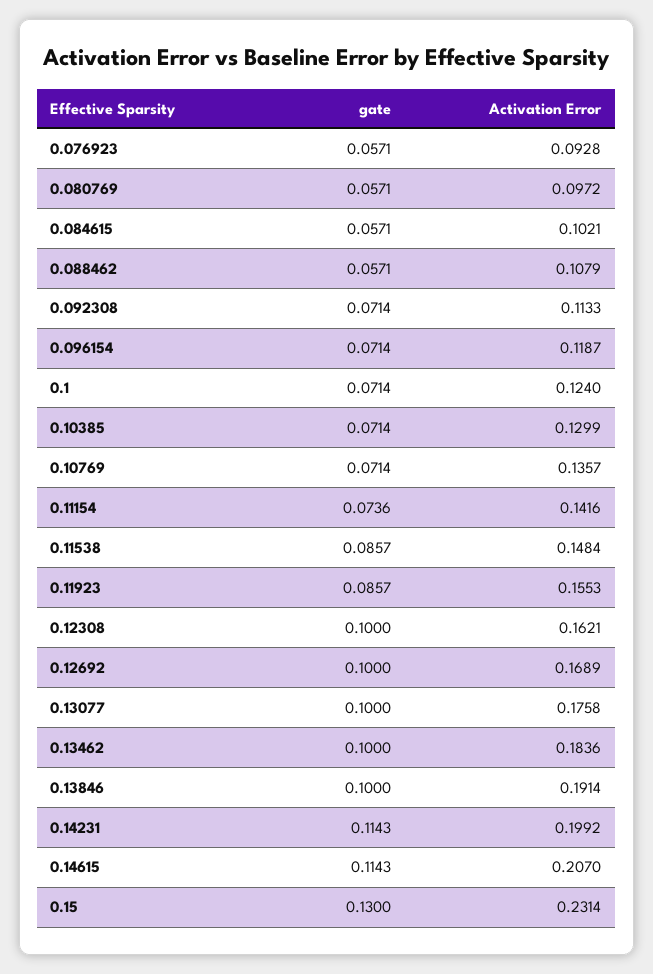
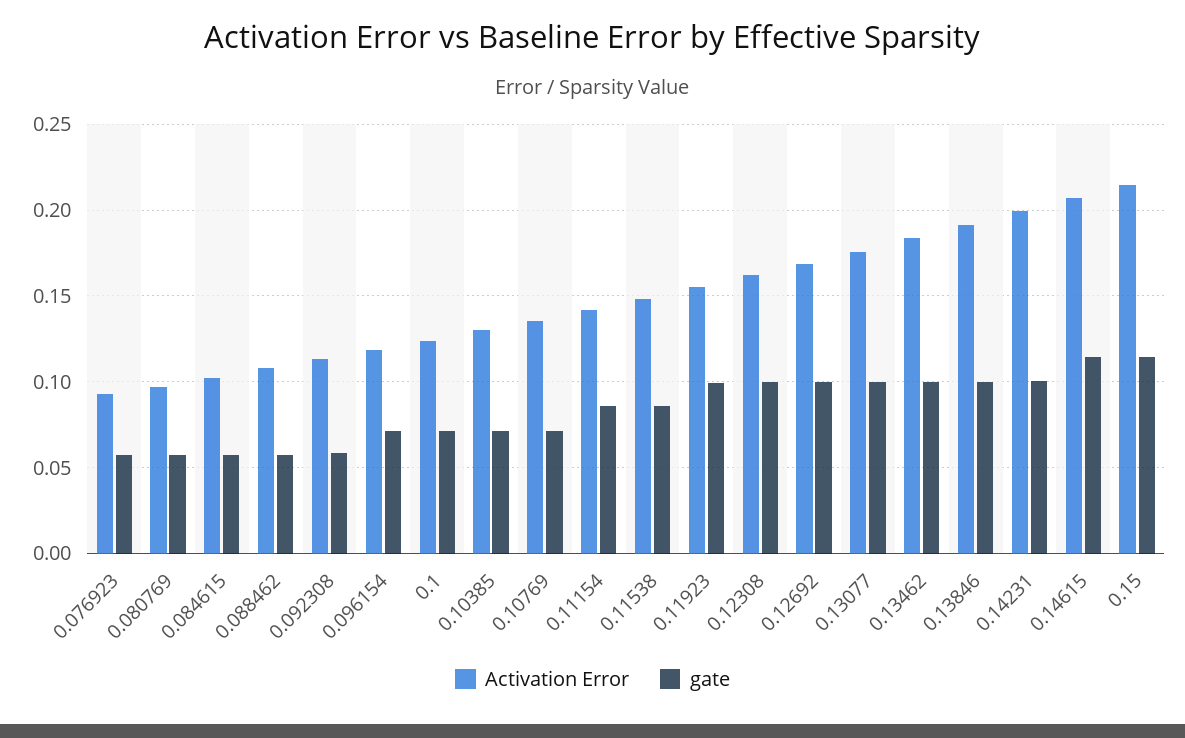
gate, 0.092308: 0.0714 -> 0.06
gate, 0.11154: 0.0736 -> 0.085
gate, 0.11923: 0.0857 -> 0.1
gate, 0.14231: 0.1143 -> 0.1
gate, 0.15: 0.13 -> 0.115
Activation Error, 0.15: 0.2314 -> 0.215

